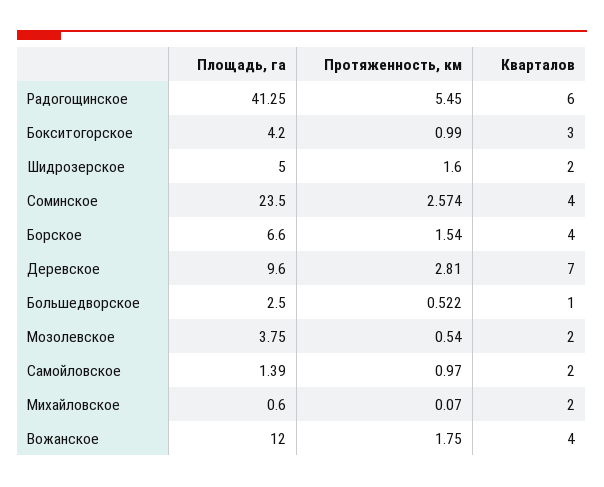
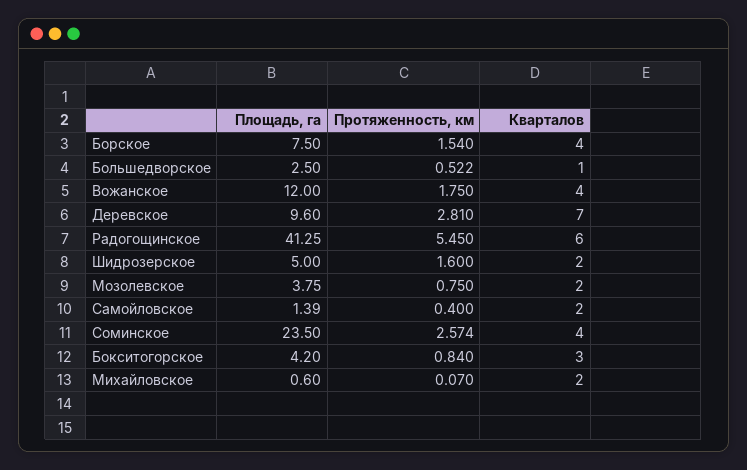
Протяженность, км, Бокситогорское: 0.99 -> 0.84
Площадь, га, Борское: 6.6 -> 7.5
Протяженность, км, Мозолевское: 0.54 -> 0.75
Протяженность, км, Самойловское: 0.97 -> 0.4

